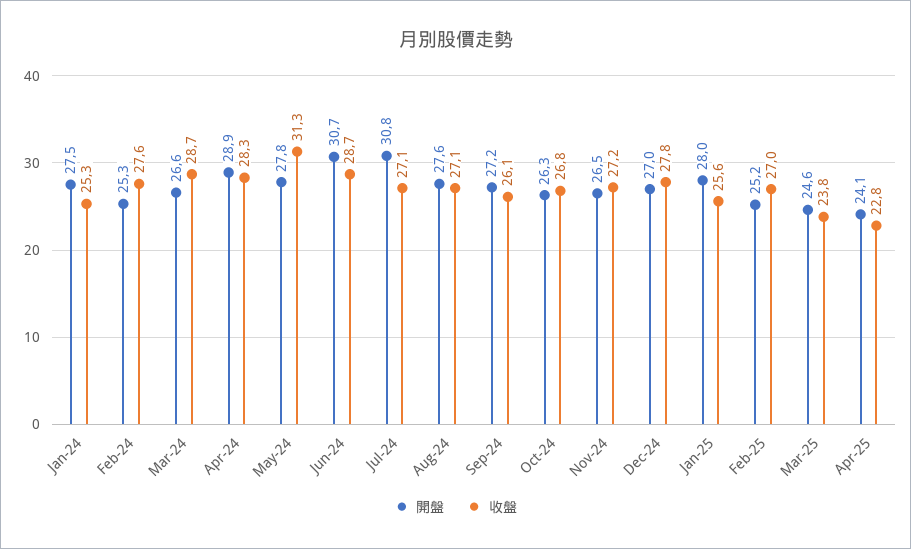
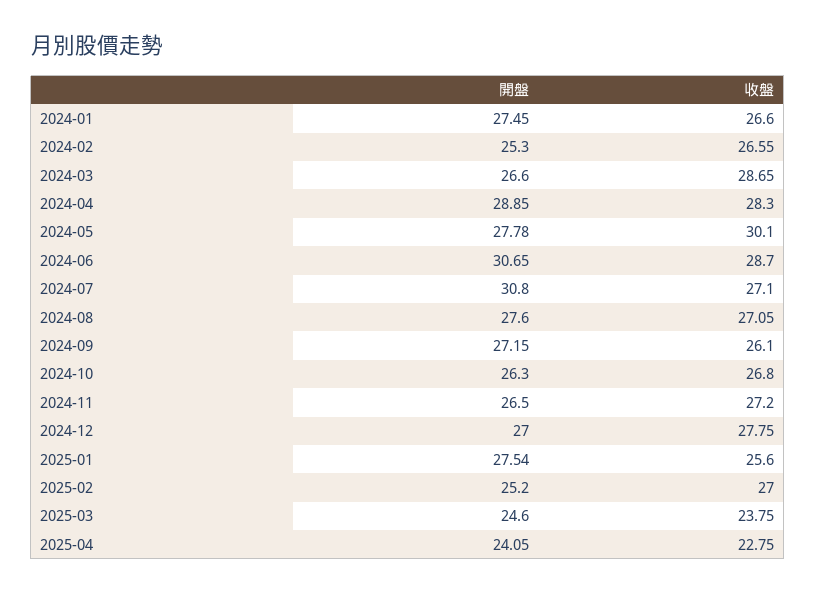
收盤, Jan-24: 25.3 -> 26.6
收盤, Feb-24: 27.6 -> 26.55
收盤, May-24: 31.3 -> 30.1
開盤, Jan-25: 28 -> 27.54

